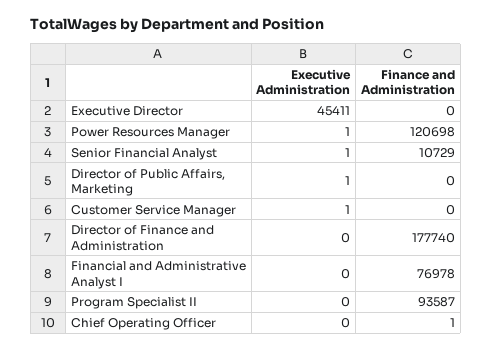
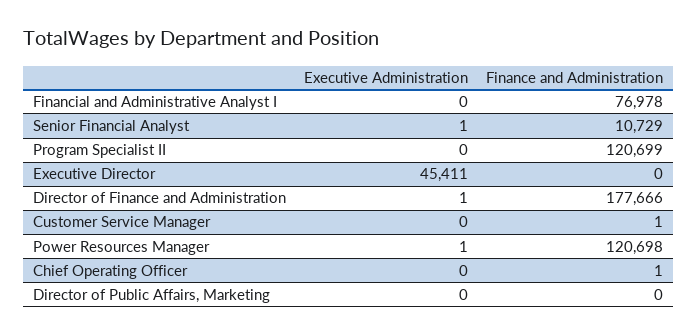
Executive Administration, Director of Public Affairs, Marketing: 1 -> 0
Executive Administration, Customer Service Manager: 1 -> 0
Finance and Administration, Customer Service Manager: 0 -> 1
Executive Administration, Director of Finance and Administration: 0 -> 1
Finance and Administration, Director of Finance and Administration: 177740 -> 177666
Finance and Administration, Program Specialist II: 93587 -> 120699

